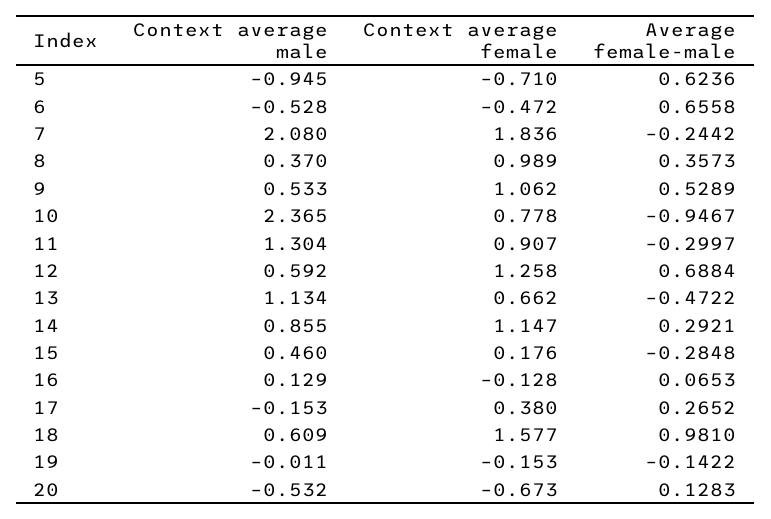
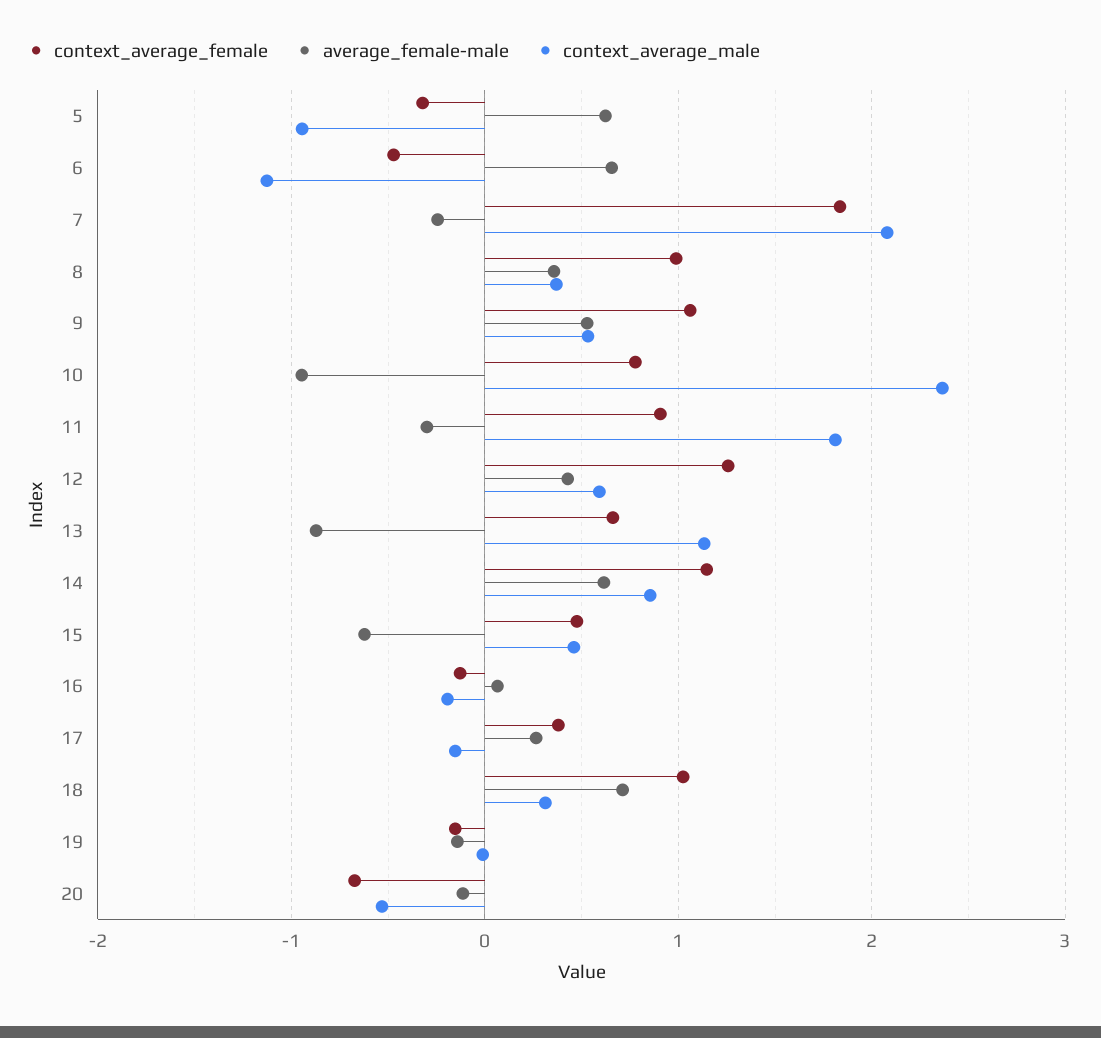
Context average female, 5: -0.71 -> -0.3
Context average male, 6: -0.528 -> -1.1
Context average male, 11: 1.304 -> 1.8
Average female-male, 12: 0.6884 -> 0.4
Average female-male, 13: -0.4722 -> -0.9
Average female-male, 14: 0.2921 -> 0.6
Context average female, 15: 0.176 -> 0.5
Average female-male, 15: -0.2848 -> -0.6
Context average male, 16: 0.129 -> -0.2
Context average male, 18: 0.609 -> 0.3
Context average female, 18: 1.577 -> 1
Average female-male, 18: 0.981 -> 0.7
Average female-male, 20: 0.1283 -> -0.1

